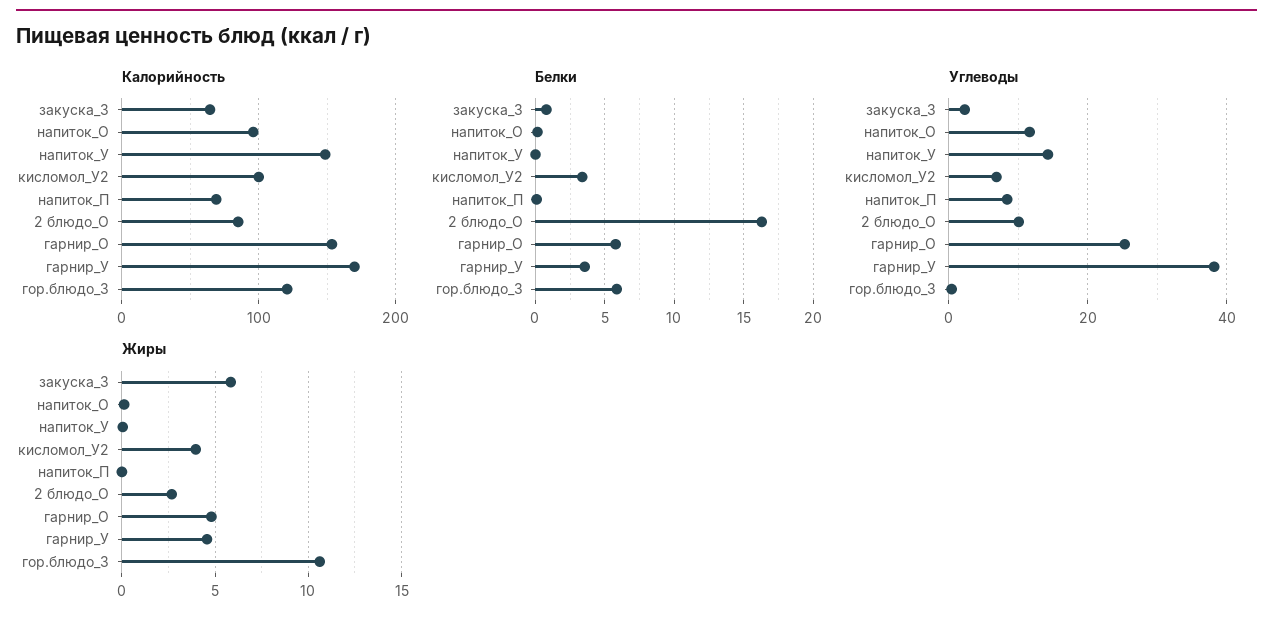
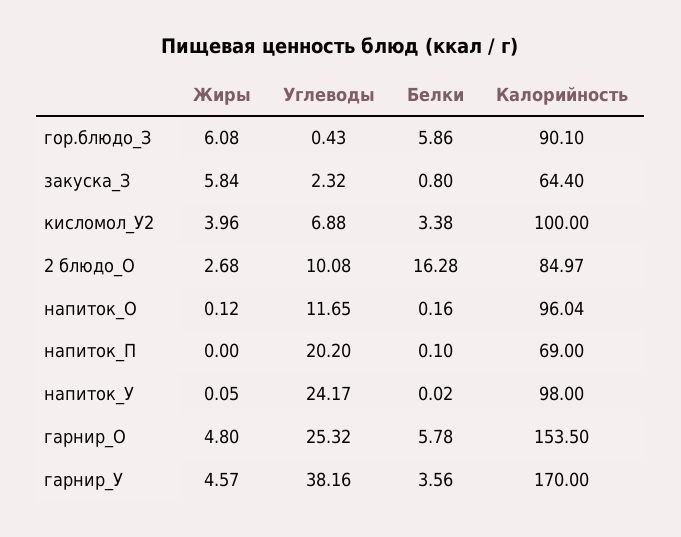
Калорийность, напиток_У: 150 -> 98
Калорийность, гор.блюдо_З: 120 -> 90.1
Углеводы, напиток_У: 14 -> 24.17
Углеводы, напиток_П: 8 -> 20.2
Жиры, гор.блюдо_З: 10.5 -> 6.08

